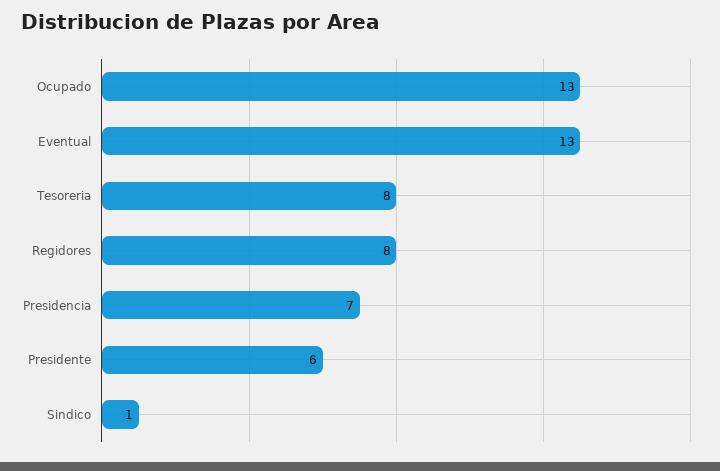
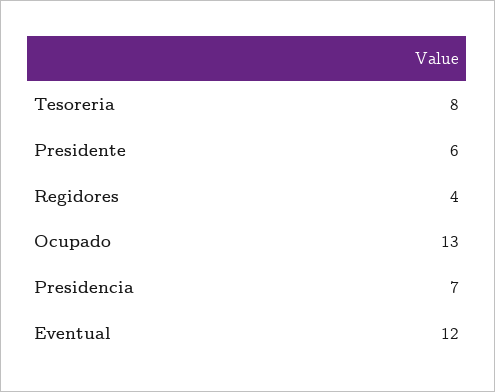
Eventual: 13 -> 12
Regidores: 8 -> 4
Sindico: 1 -> none

